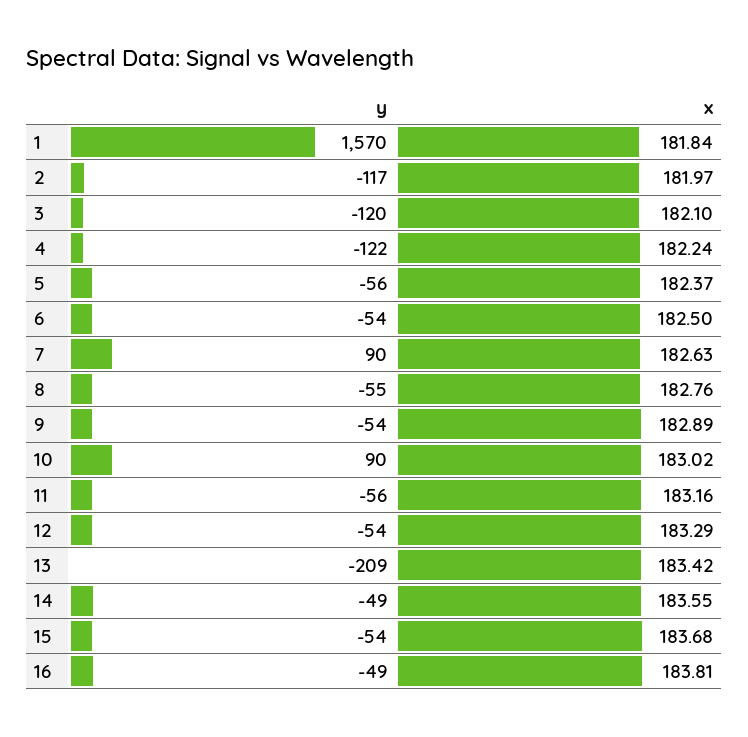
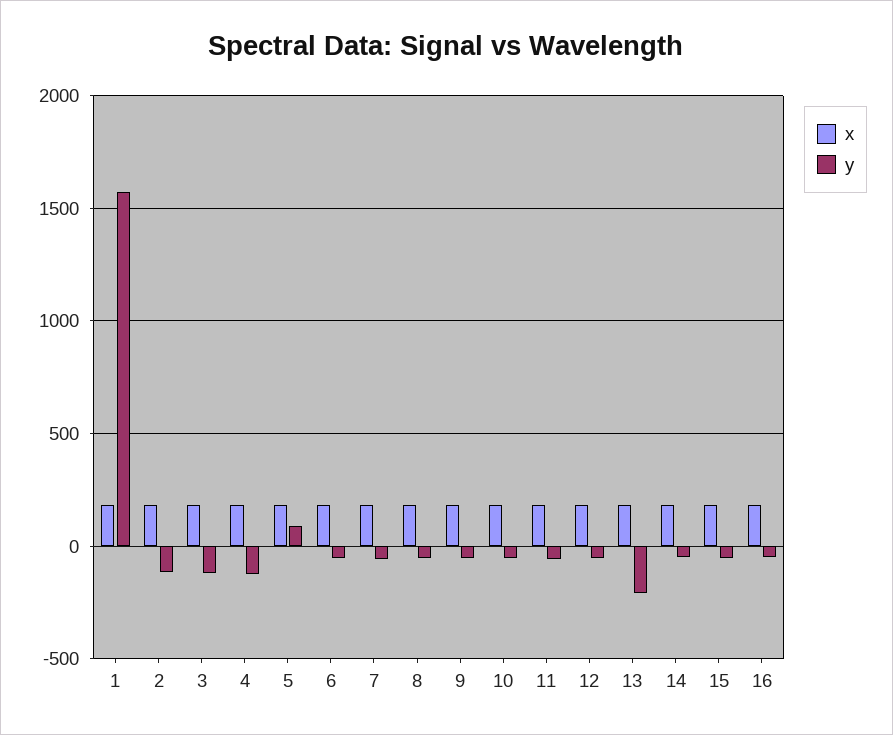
y, 5: -56 -> 100
y, 7: 90 -> -50
y, 10: 90 -> -50

